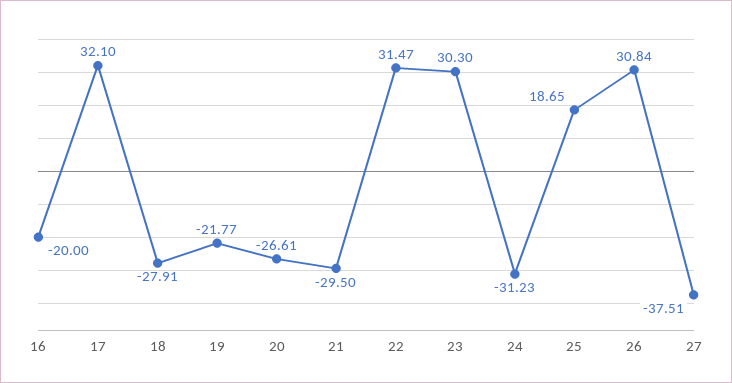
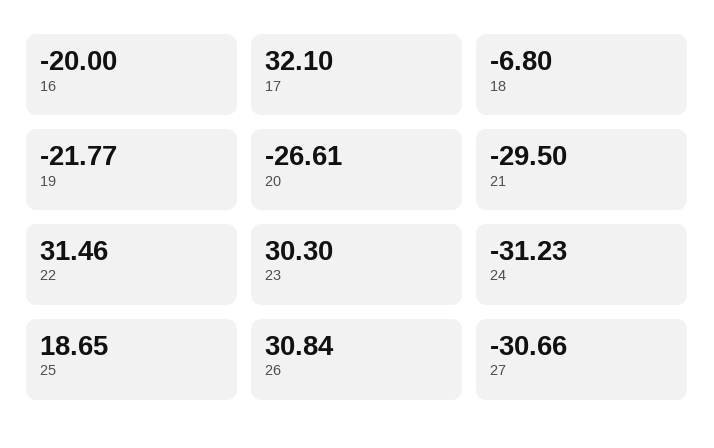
18: -27.91 -> -6.8
22: 31.47 -> 31.46
27: -37.51 -> -30.66

